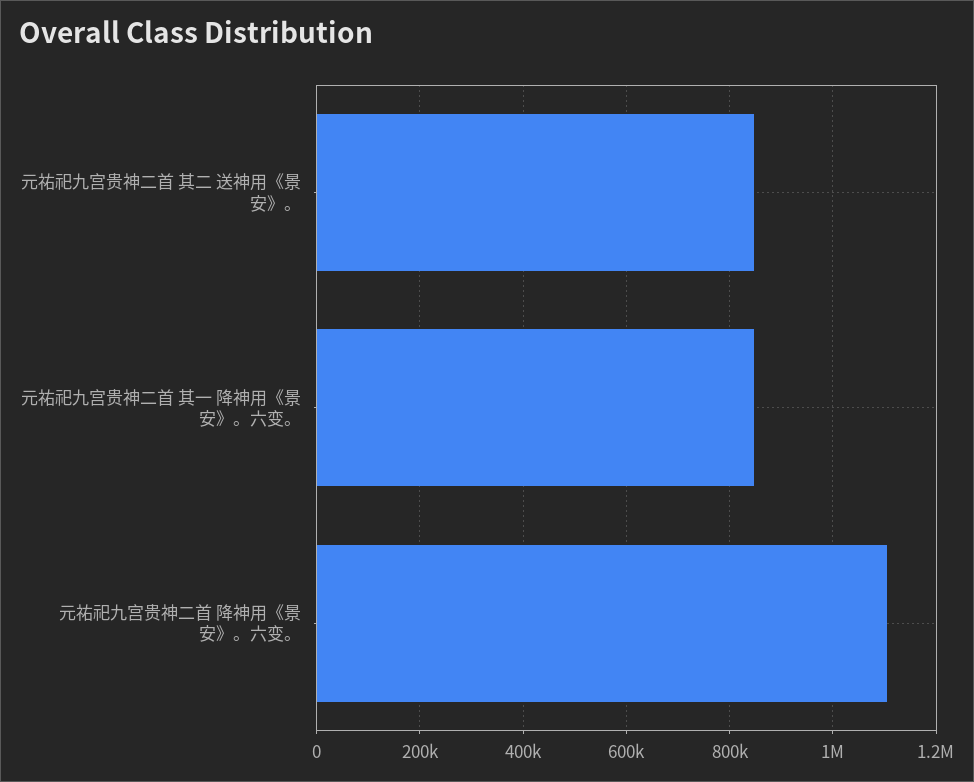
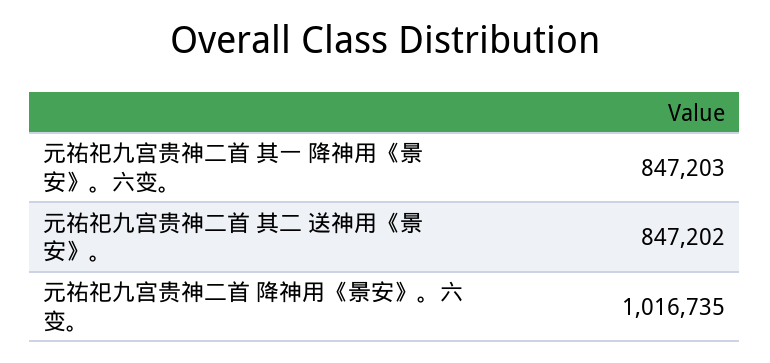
元祐祀九宫贵神二首 降神用《景安》。六变。: 1100000 -> 1016735

